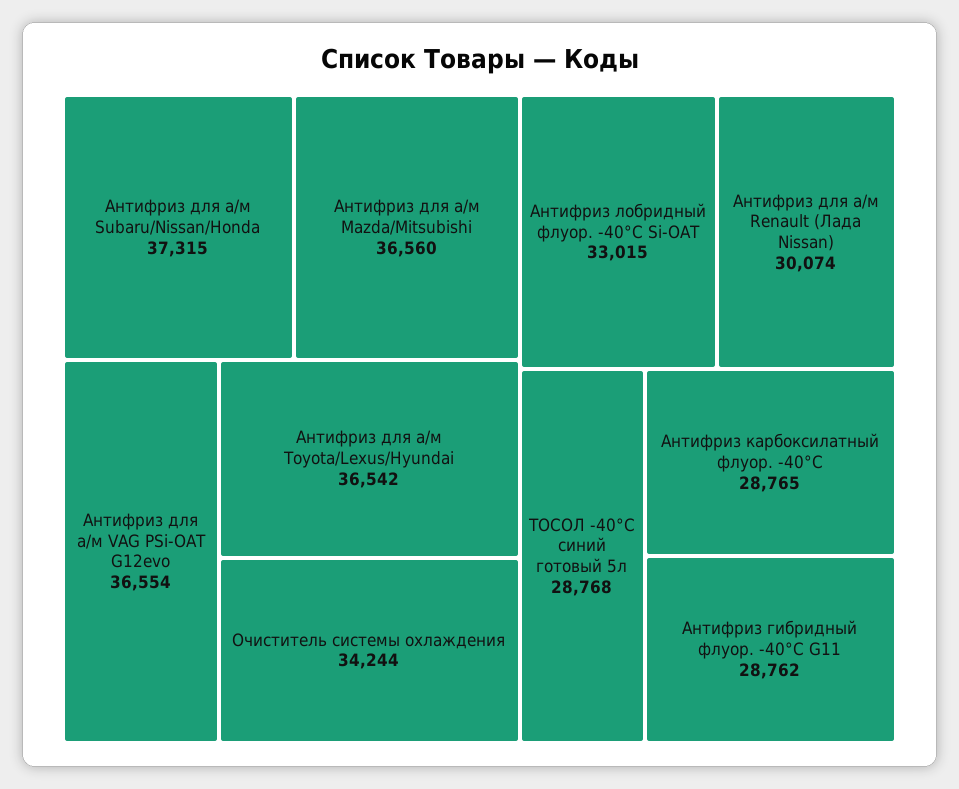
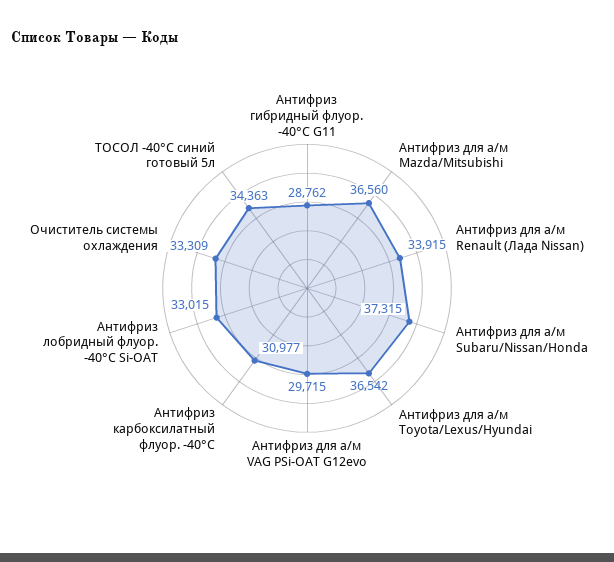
Антифриз для а/м VAG PSi-OAT G12evo: 36554 -> 29715
Очиститель системы охлаждения: 34244 -> 33309
Антифриз для а/м Renault (Лада Nissan): 30074 -> 33915
ТОСОЛ -40°С синий готовый 5л: 28768 -> 34363
Антифриз карбоксилатный флуор. -40°С: 28765 -> 30977

